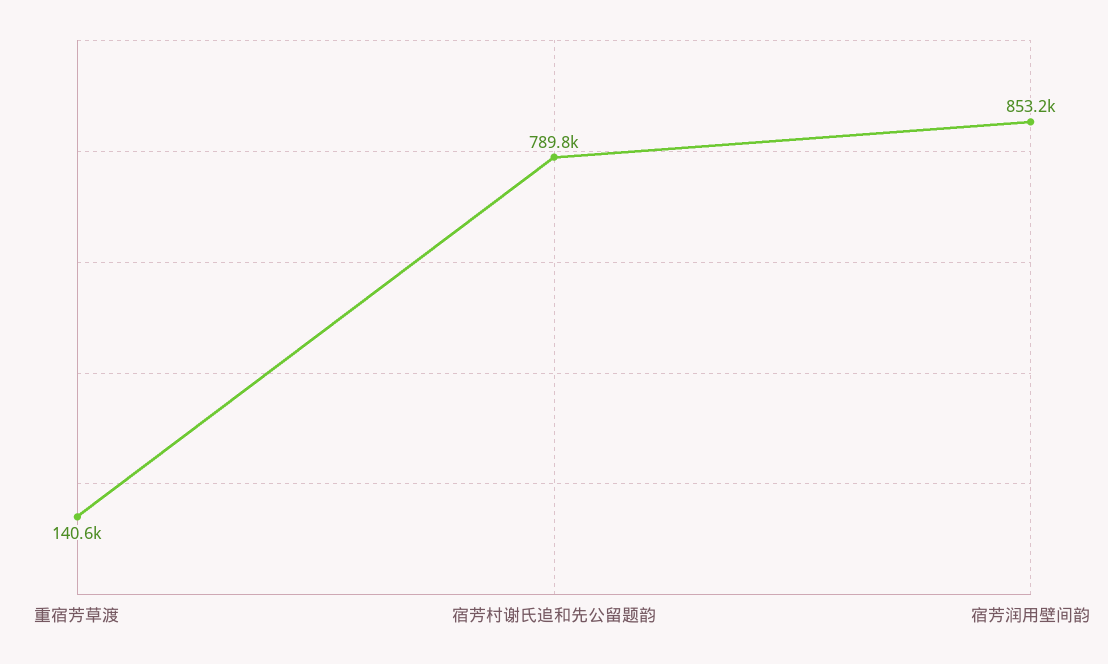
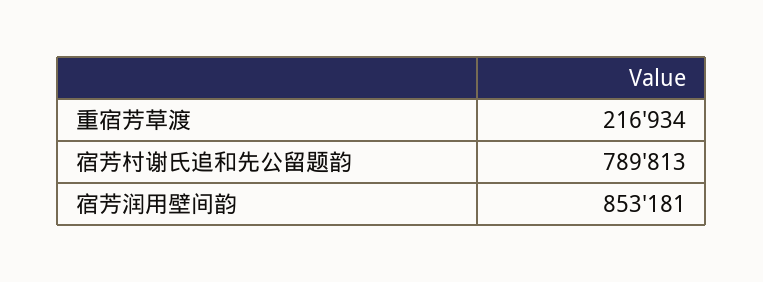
重宿芳草渡: 140600 -> 216934

